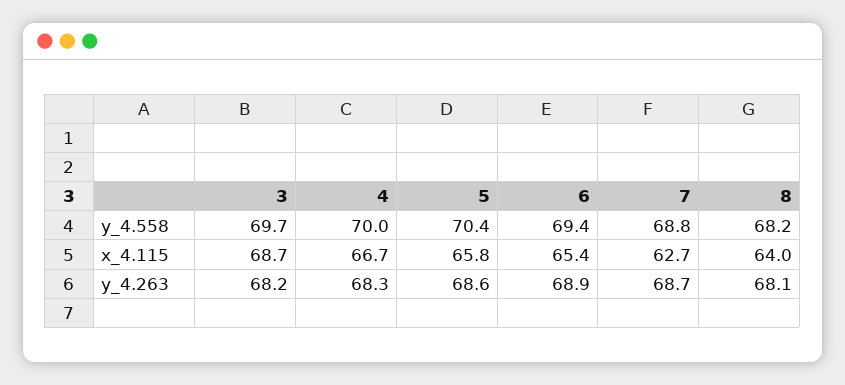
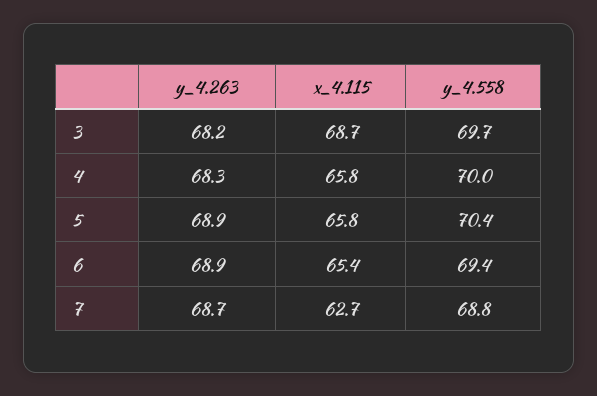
8, y_4.558: 68.2 -> none
4, x_4.115: 66.7 -> 65.8
8, x_4.115: 64 -> none
5, y_4.263: 68.6 -> 68.9
8, y_4.263: 68.1 -> none

